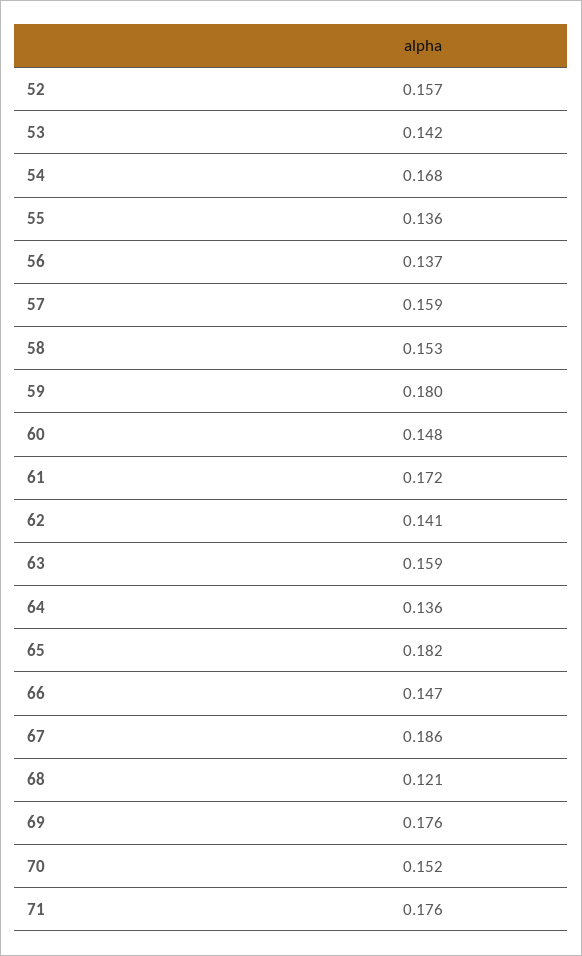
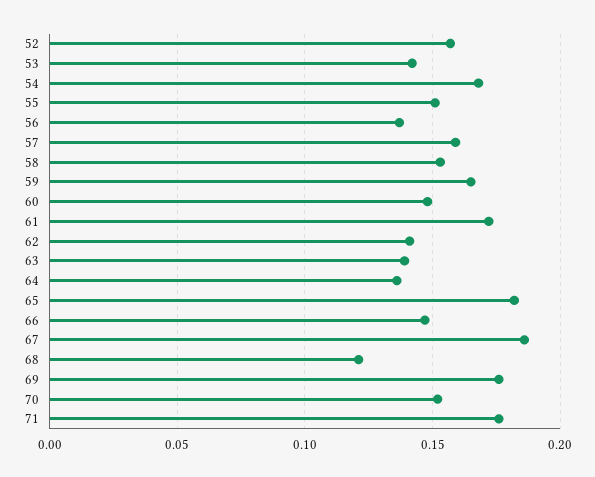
55: 0.136 -> 0.15
59: 0.18 -> 0.165
63: 0.159 -> 0.14

